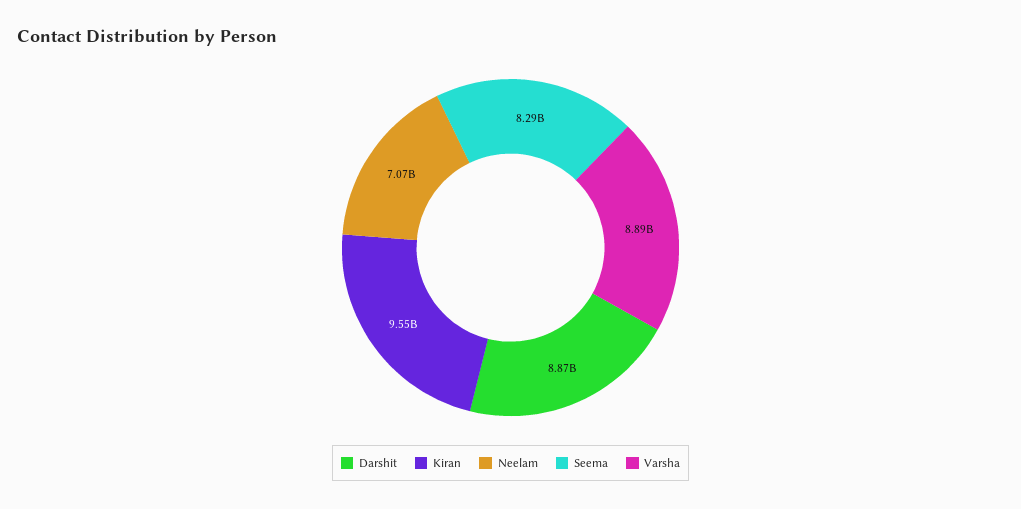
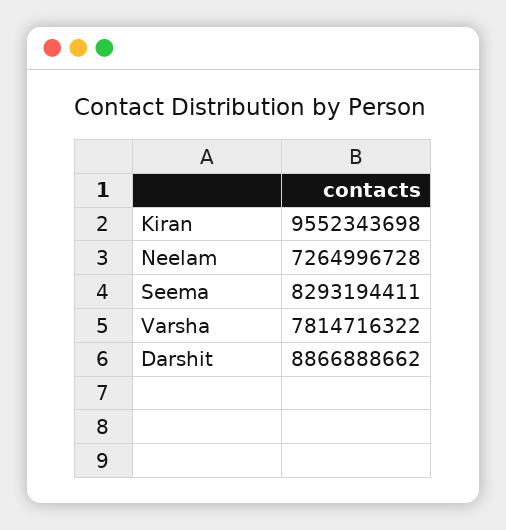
Neelam: 7070000000 -> 7264996728
Varsha: 8890000000 -> 7814716322

